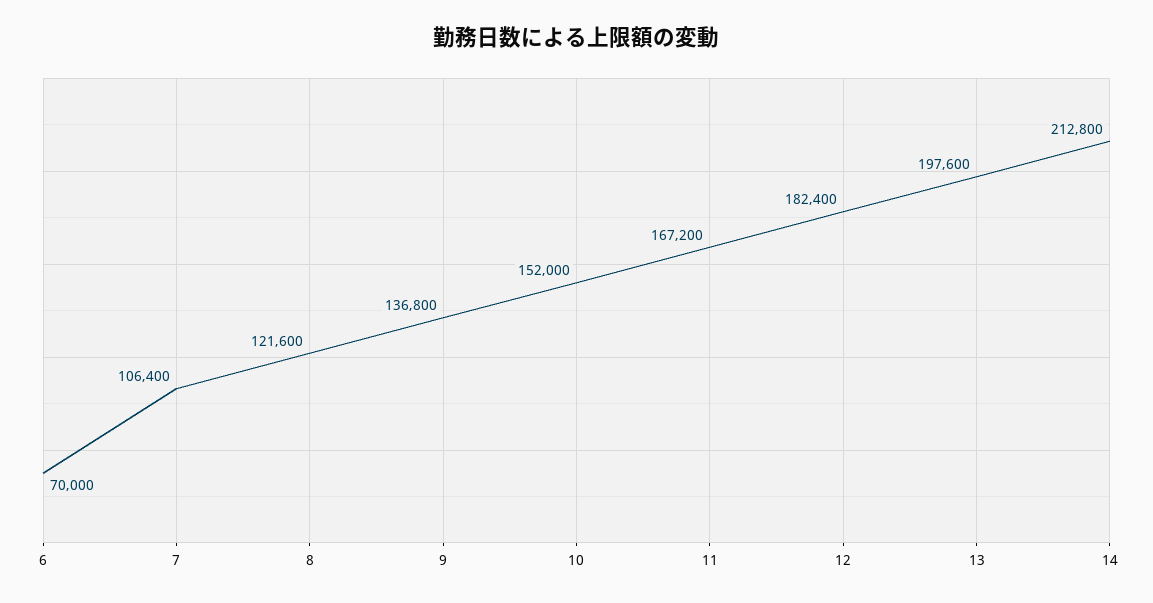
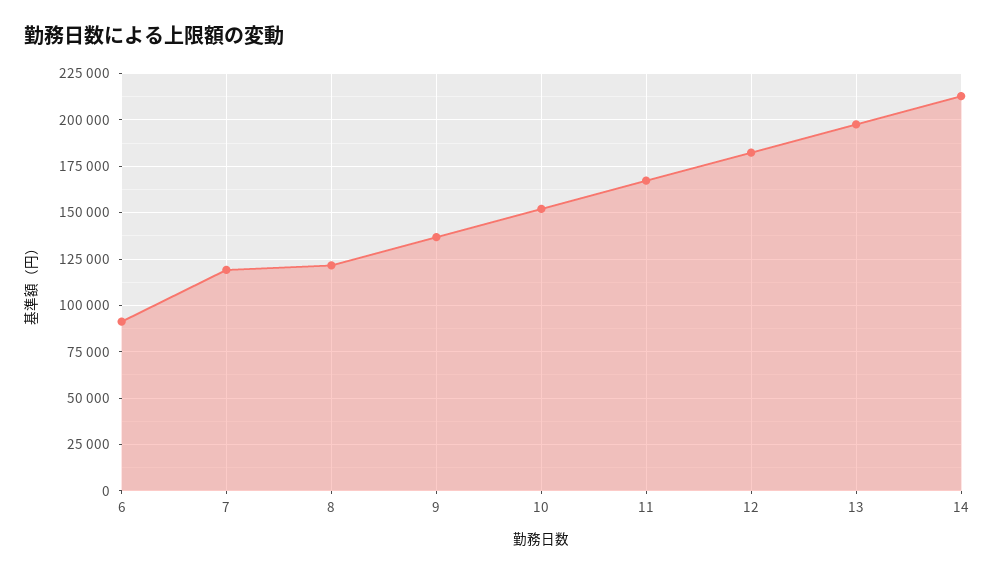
6: 70000 -> 90000
7: 106400 -> 120000

